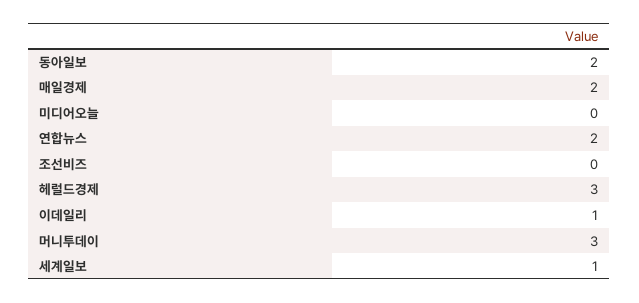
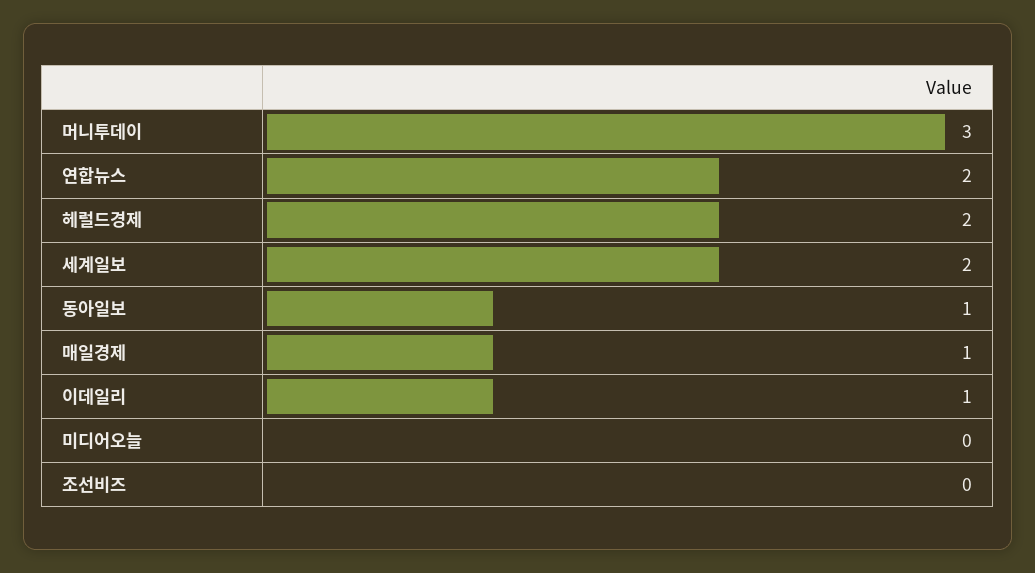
동아일보: 2 -> 1
매일경제: 2 -> 1
헤럴드경제: 3 -> 2
세계일보: 1 -> 2

